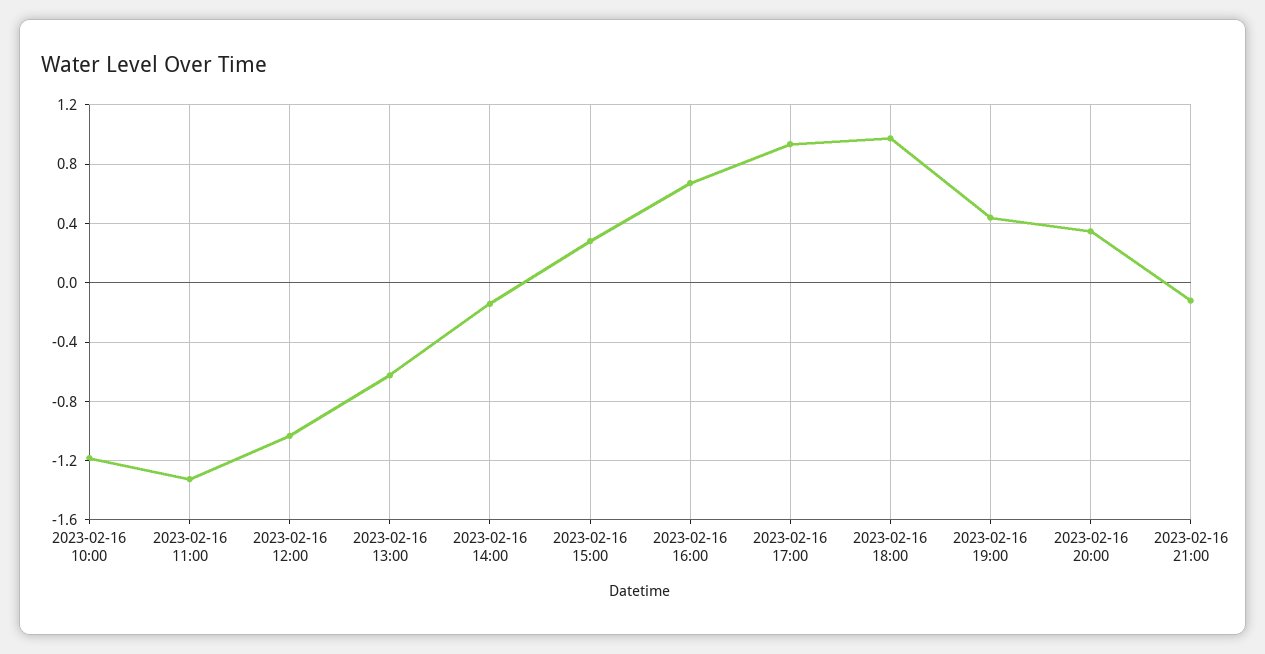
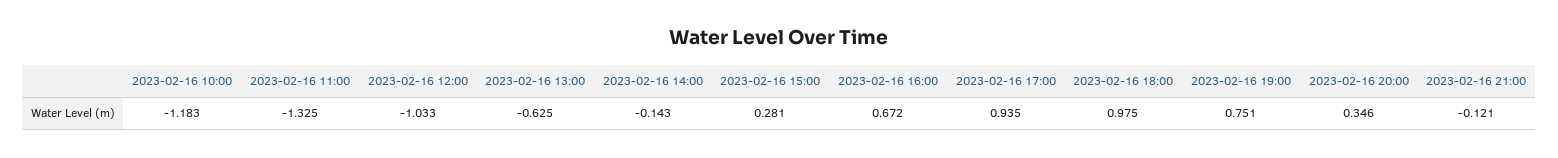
2023-02-16 19:00: 0.45 -> 0.751

